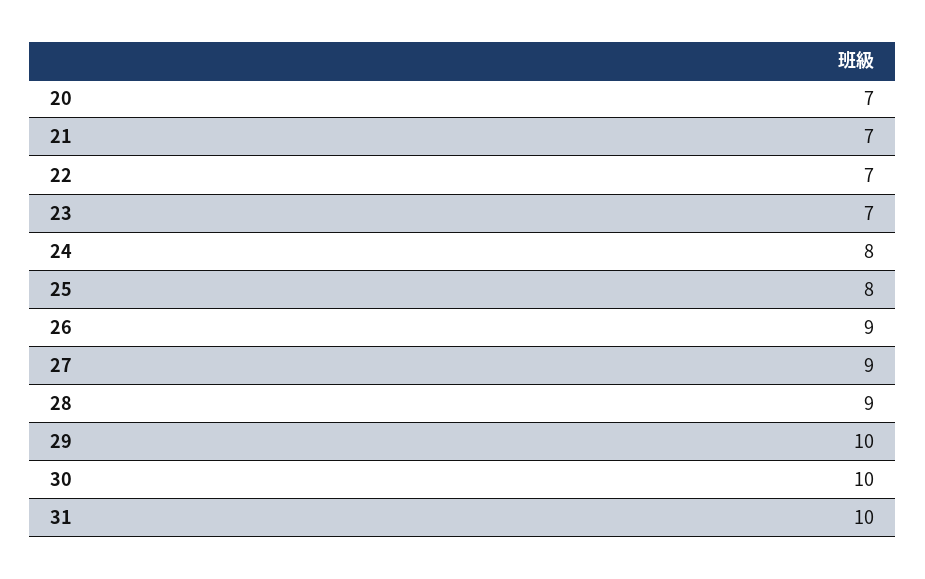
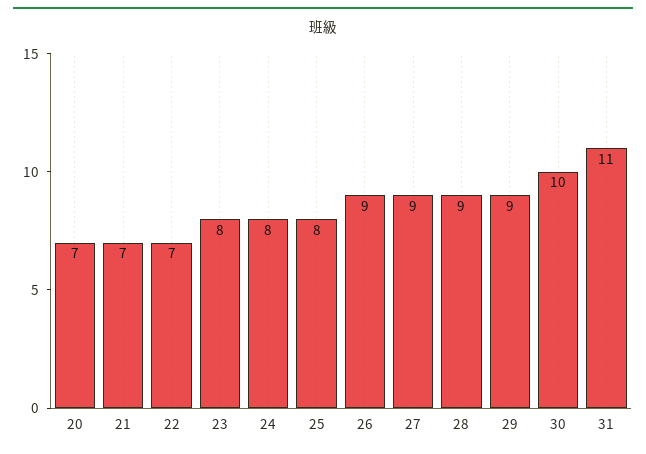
23: 7 -> 8
29: 10 -> 9
31: 10 -> 11

